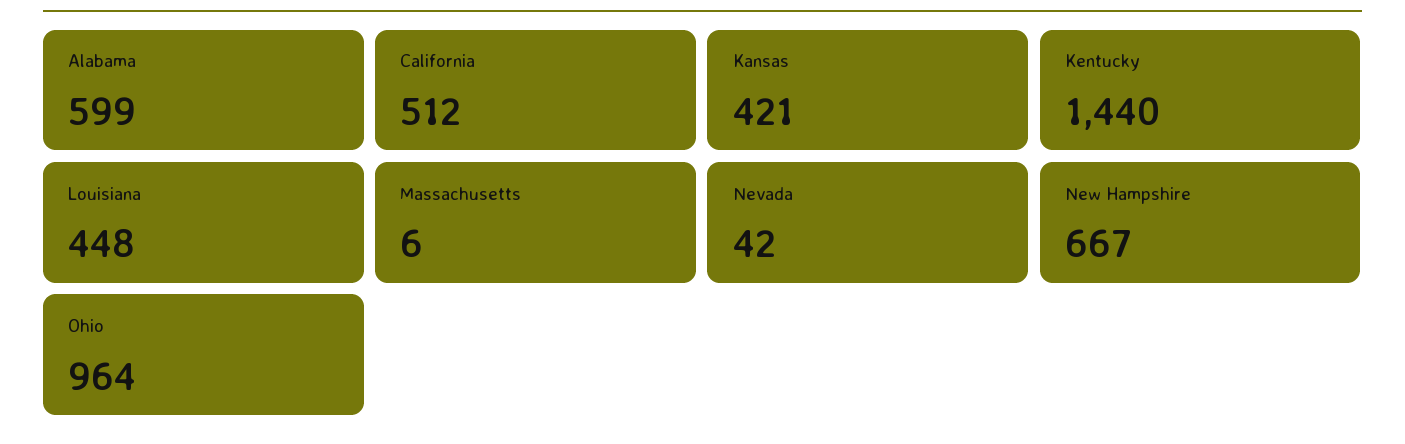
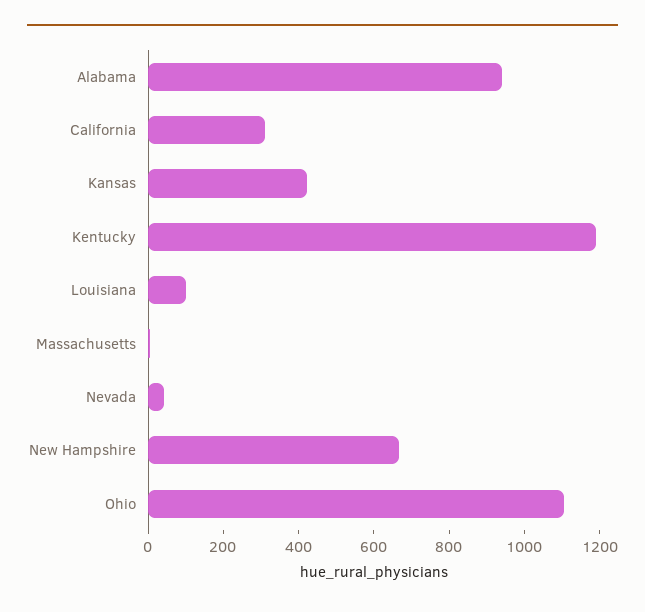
Alabama: 599 -> 950
California: 512 -> 300
Kentucky: 1440 -> 1200
Louisiana: 448 -> 100
Ohio: 964 -> 1100

